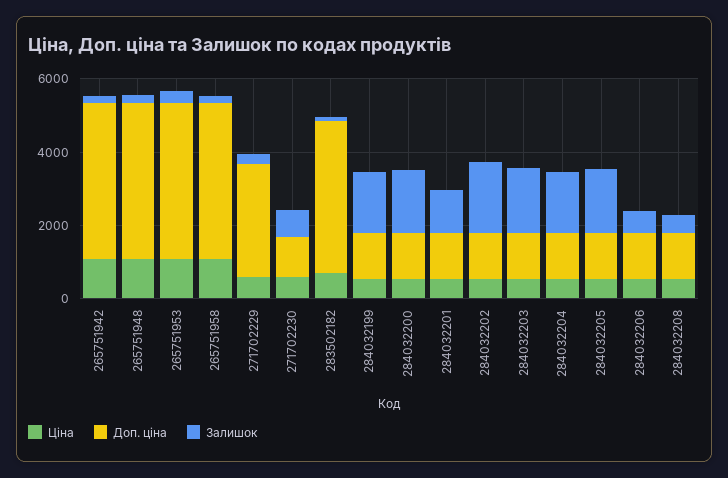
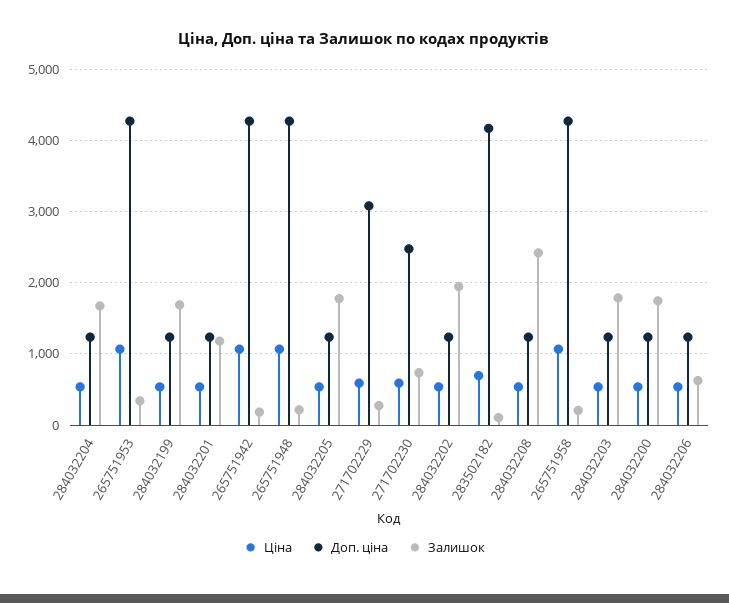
Доп. ціна, 271702230: 1000 -> 2500
Залишок, 284032208: 500 -> 2400

